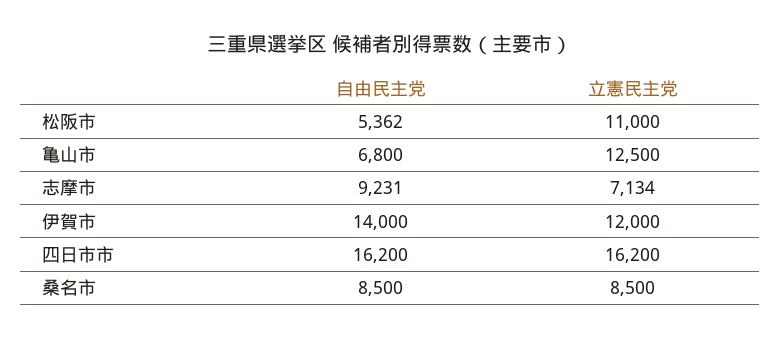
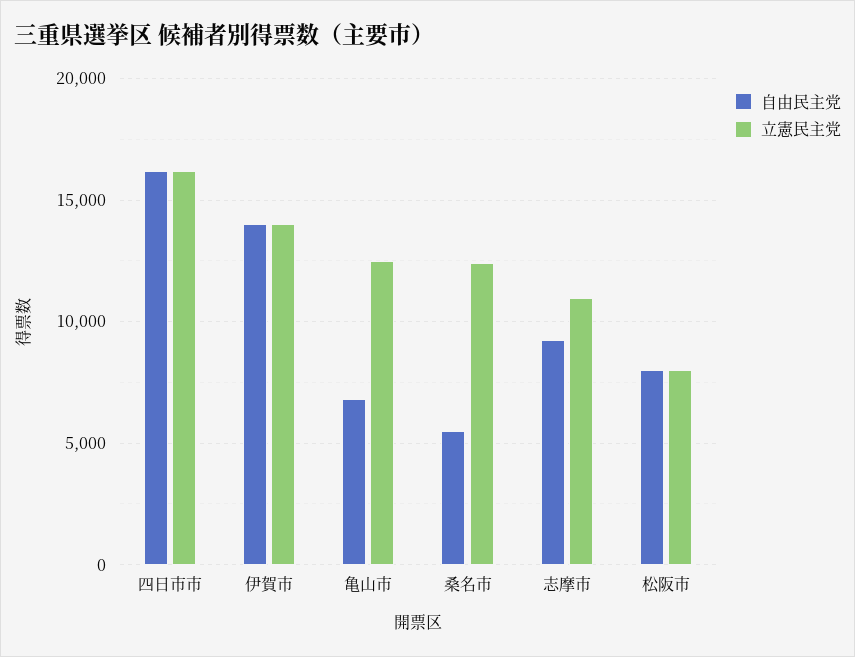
自由民主党, 松阪市: 5362 -> 8000
立憲民主党, 松阪市: 11000 -> 8000
立憲民主党, 志摩市: 7134 -> 11000
立憲民主党, 伊賀市: 12000 -> 14000
自由民主党, 桑名市: 8500 -> 5500
立憲民主党, 桑名市: 8500 -> 12500

